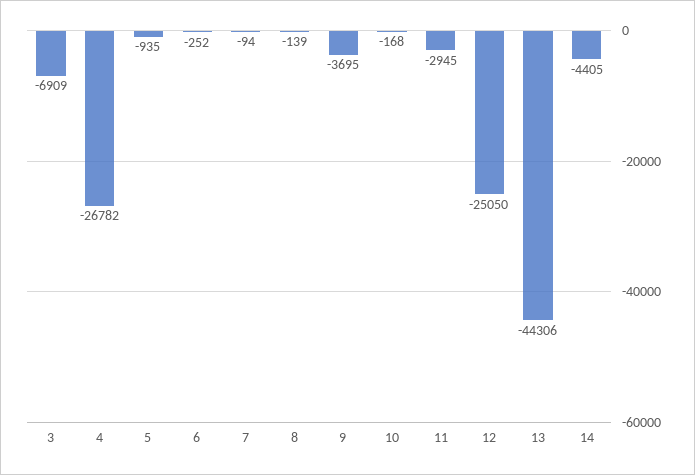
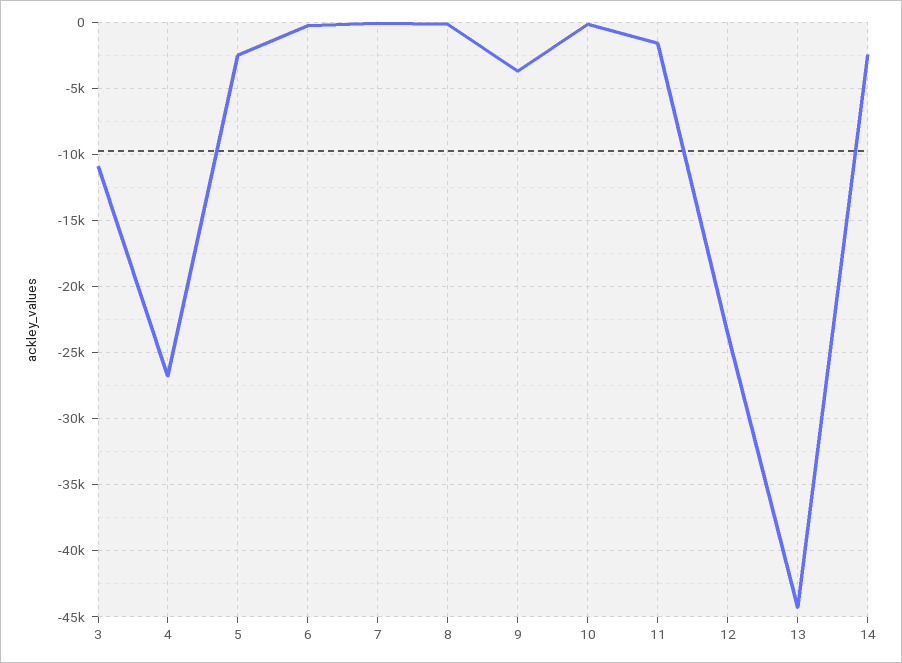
3: -6909 -> -11000
5: -935 -> -2500
11: -2945 -> -1500
12: -25050 -> -23500
14: -4405 -> -2500

